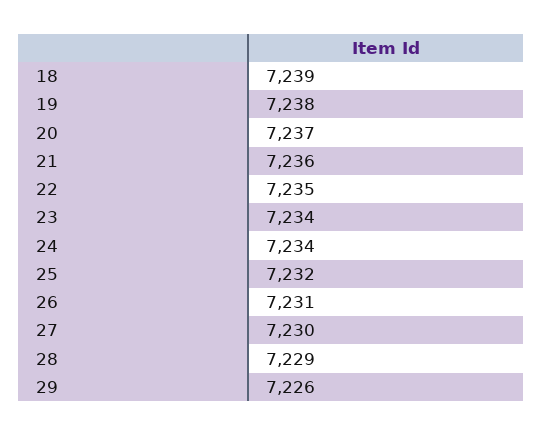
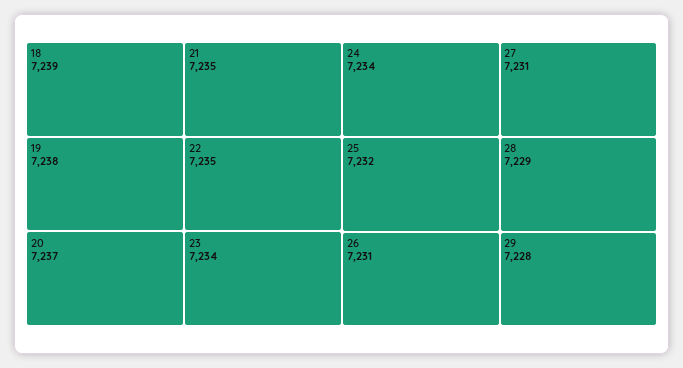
21: 7236 -> 7235
27: 7230 -> 7231
29: 7226 -> 7228

